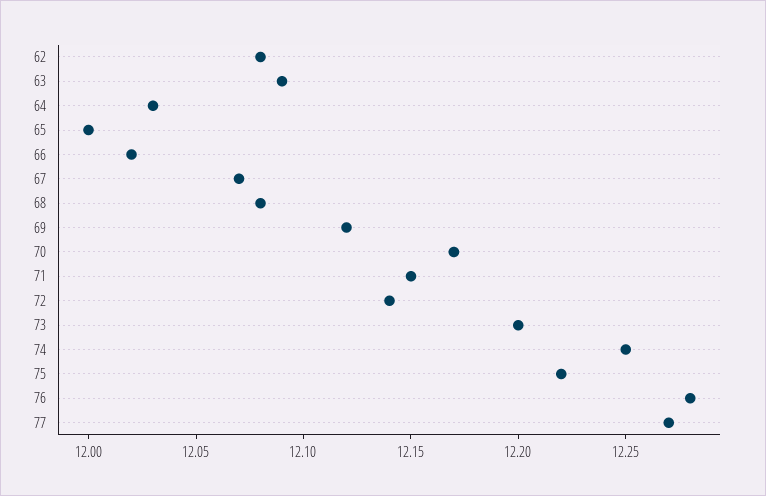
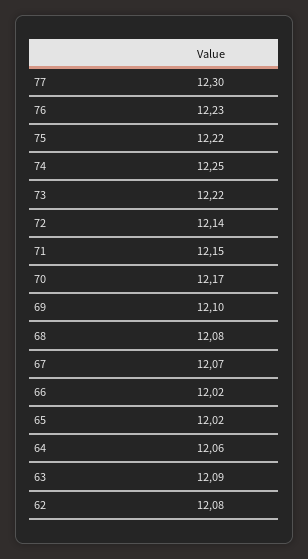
64: 12.03 -> 12.06
65: 12 -> 12.02
69: 12.12 -> 12.1
73: 12.2 -> 12.22
76: 12.28 -> 12.23
77: 12.27 -> 12.3

